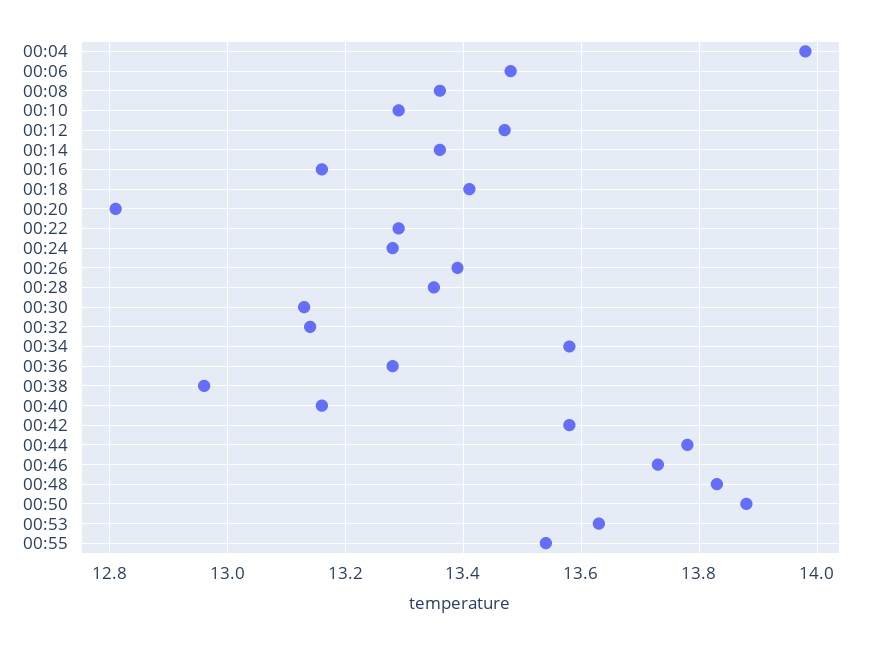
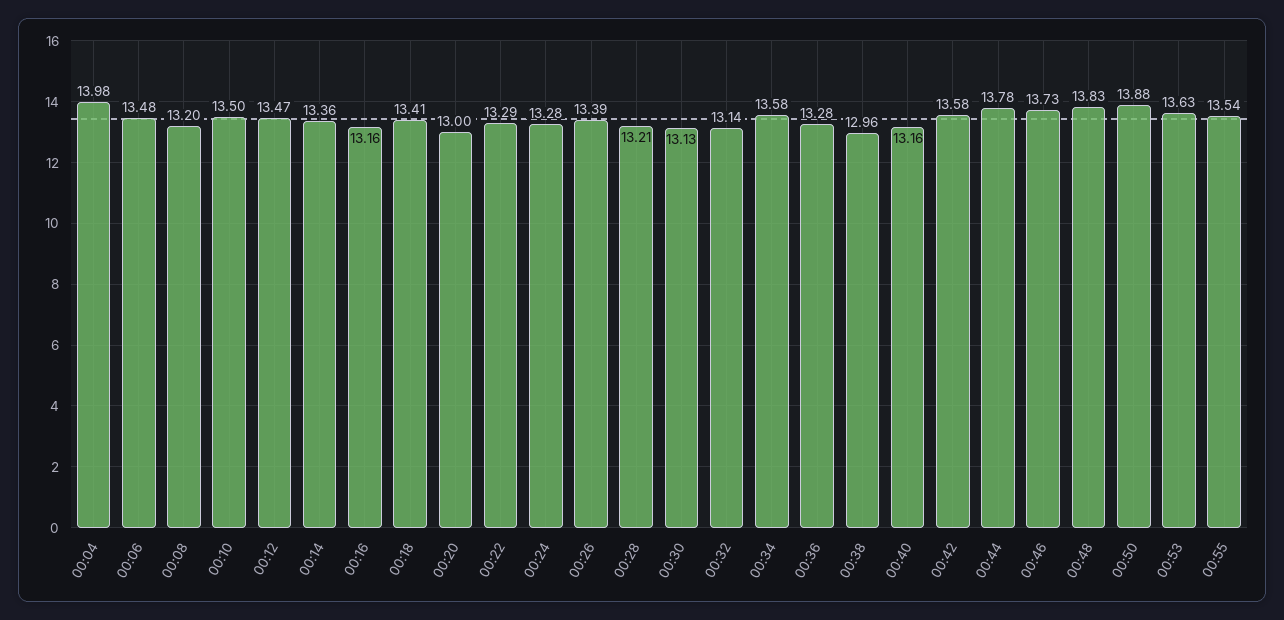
00:08: 13.35 -> 13.2
00:10: 13.3 -> 13.5
00:20: 12.8 -> 13
00:28: 13.35 -> 13.21

